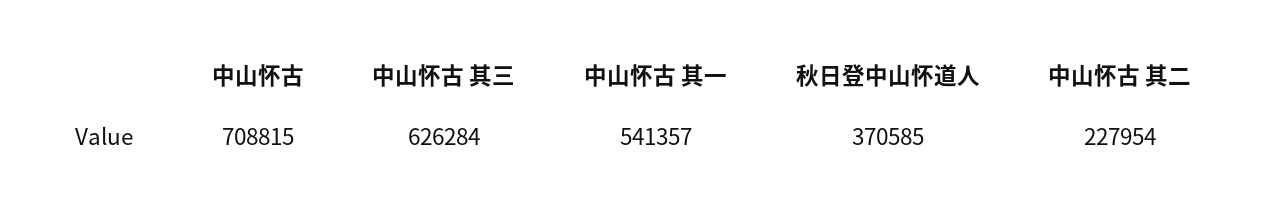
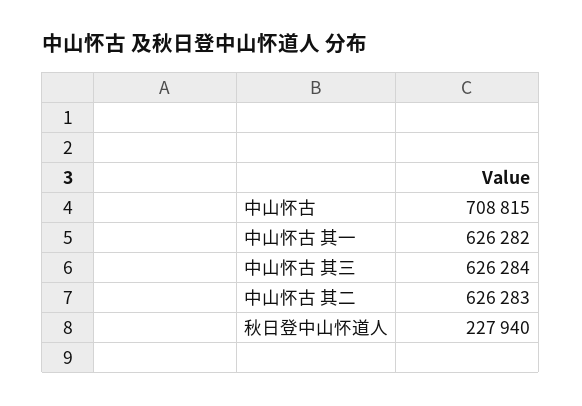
中山怀古 其一: 541357 -> 626282
秋日登中山怀道人: 370585 -> 227940
中山怀古 其二: 227954 -> 626283

